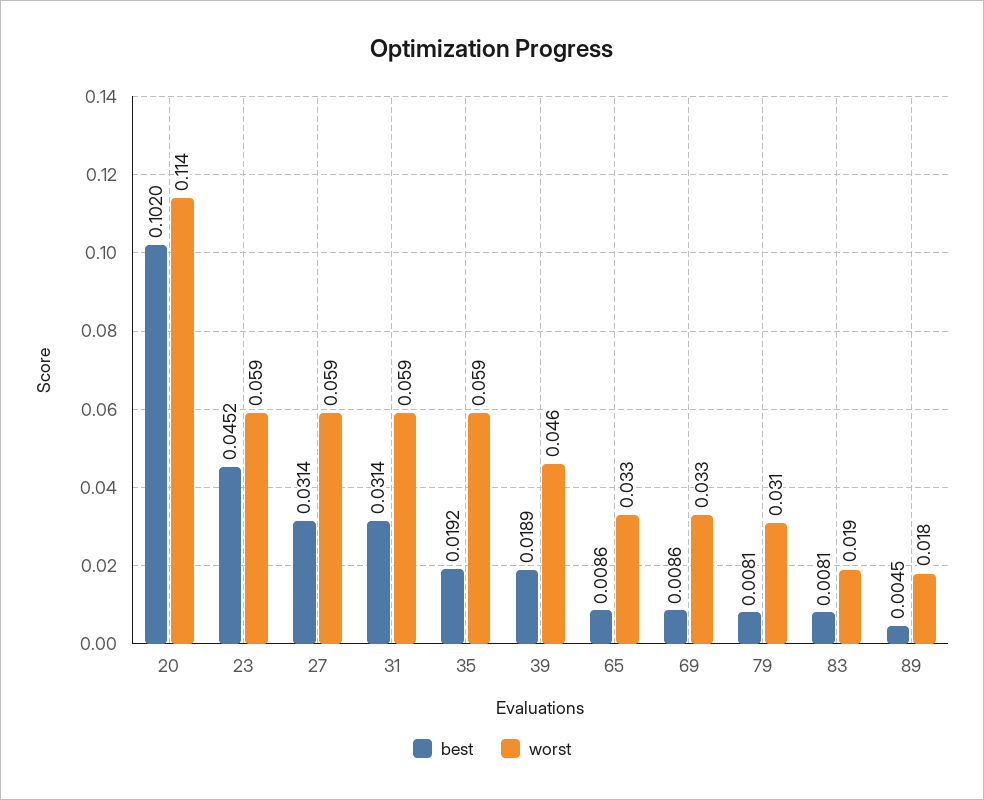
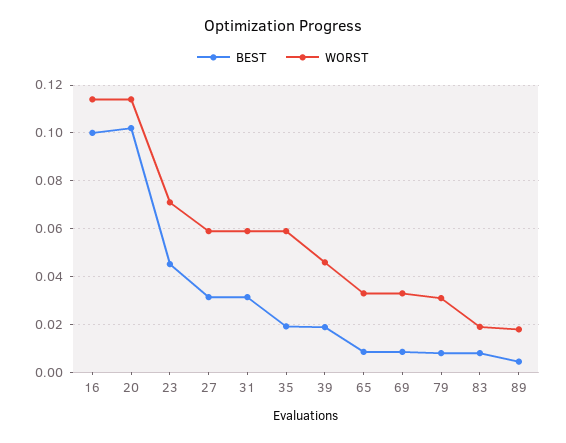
worst, 23: 0.059 -> 0.07
best, 16: none -> 0.1
worst, 16: none -> 0.115

